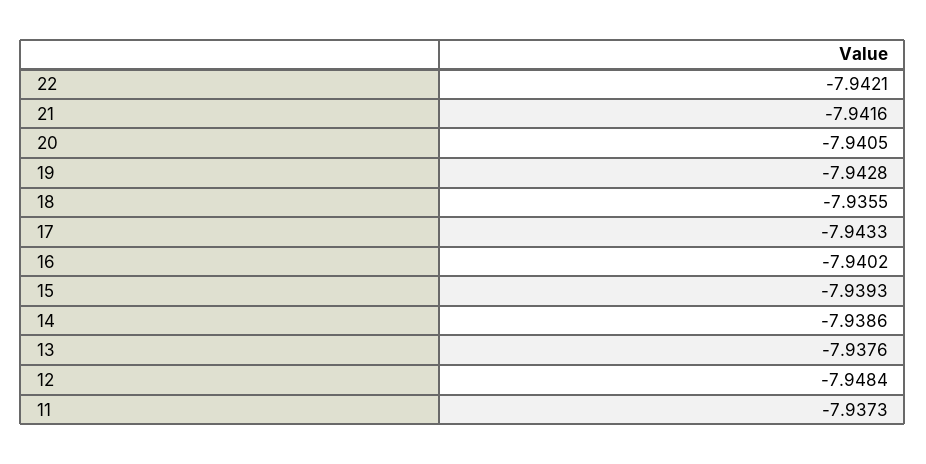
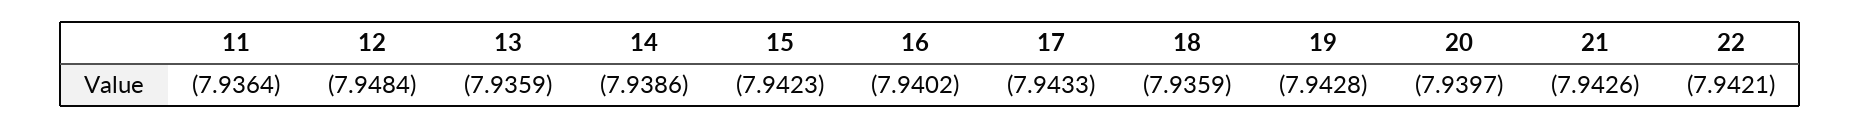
21: -7.9416 -> -7.9426
20: -7.9405 -> -7.9397
18: -7.9355 -> -7.9359
15: -7.9393 -> -7.9423
13: -7.9376 -> -7.9359
11: -7.9373 -> -7.9364

